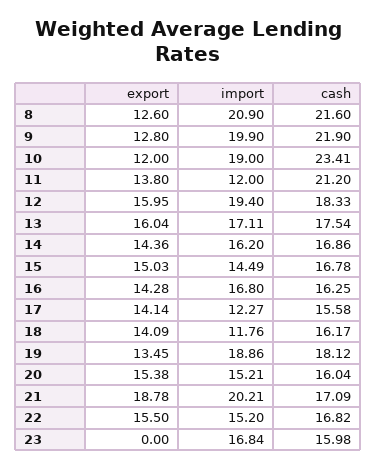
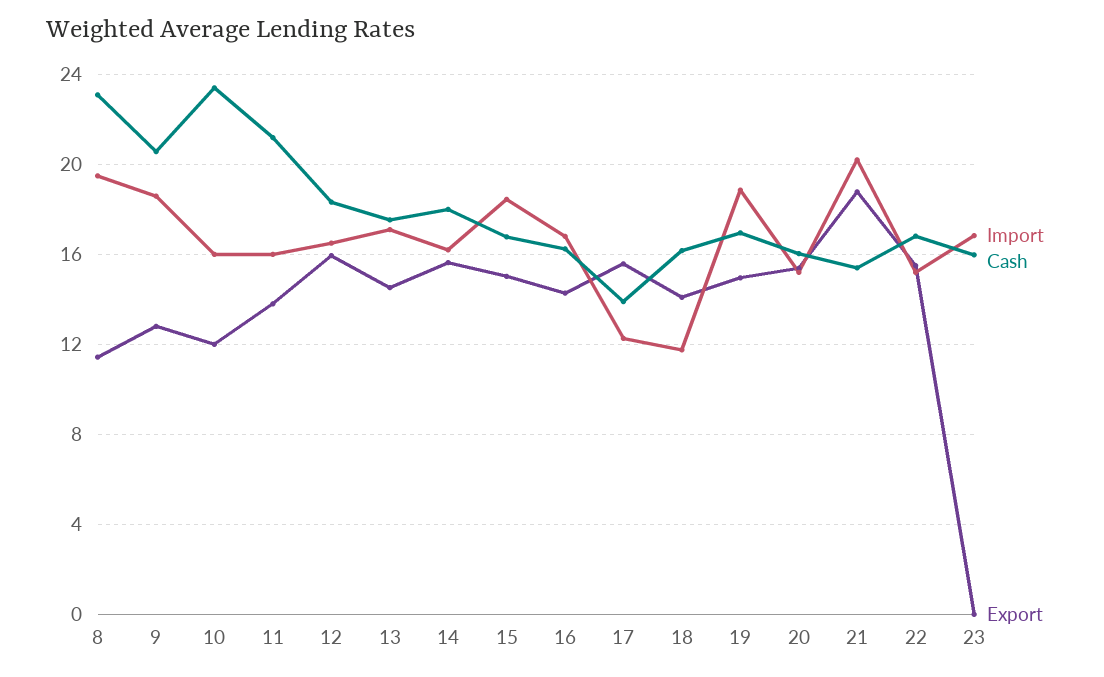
export, 8: 12.6 -> 11.5
import, 8: 20.9 -> 19.5
cash, 8: 21.6 -> 23
import, 9: 19.9 -> 18.5
cash, 9: 21.9 -> 20.5
import, 10: 19 -> 16
import, 11: 12 -> 16
import, 12: 19.4 -> 16.5
export, 13: 16.04 -> 14.5
export, 14: 14.36 -> 15.5
cash, 14: 16.86 -> 18
import, 15: 14.49 -> 18.5
export, 17: 14.14 -> 15.5
cash, 17: 15.58 -> 14
export, 19: 13.45 -> 15
cash, 19: 18.12 -> 17
cash, 21: 17.09 -> 15.5

